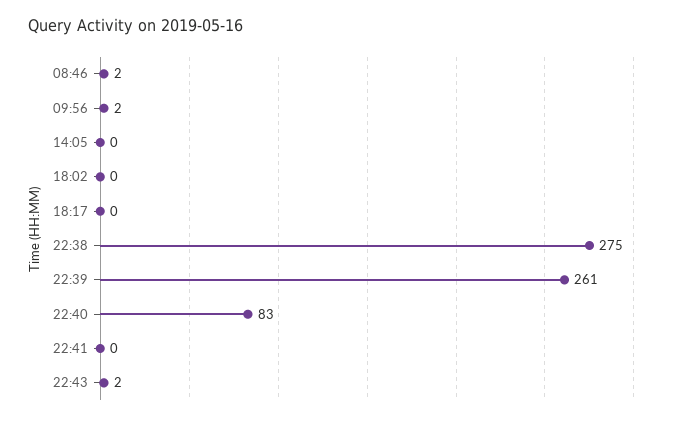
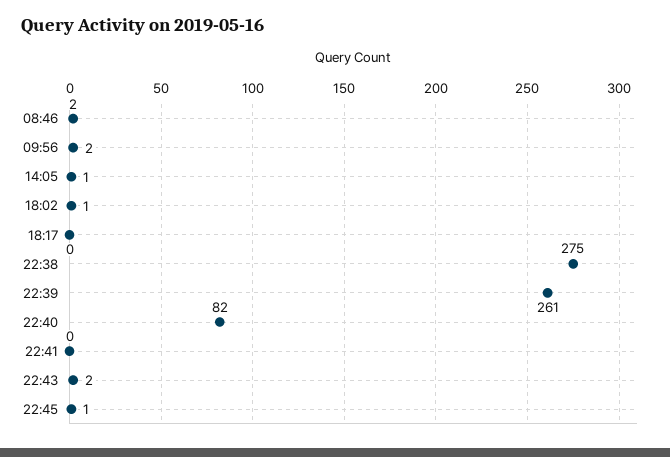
14:05: 0 -> 1
18:02: 0 -> 1
22:40: 83 -> 82
22:45: none -> 1

